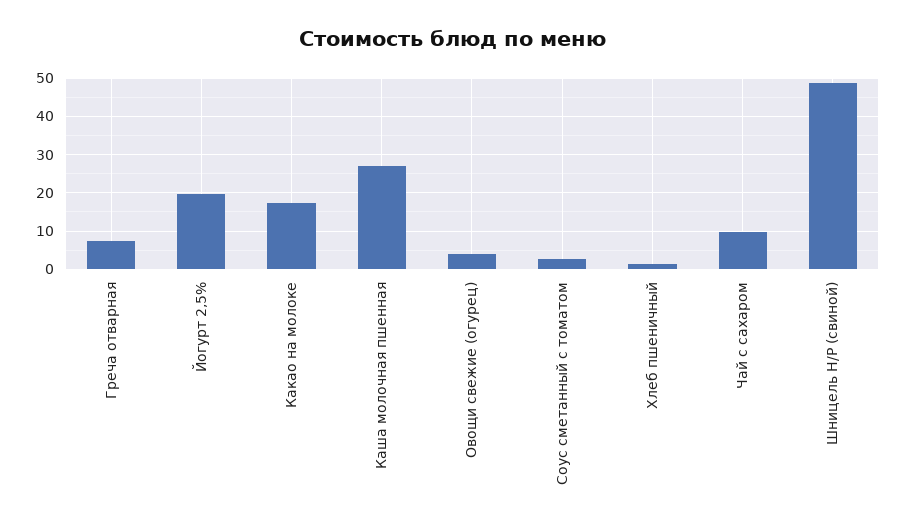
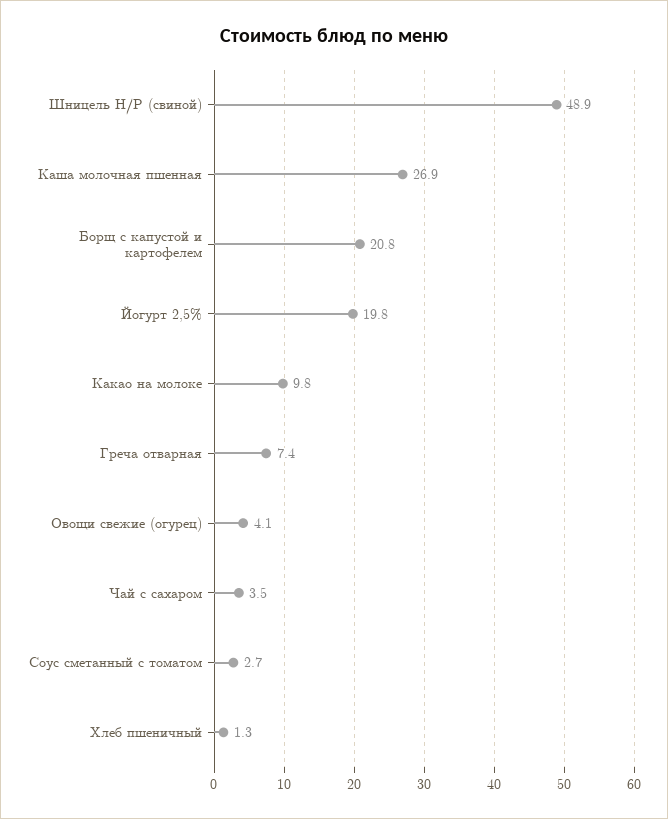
Какао на молоке: 18 -> 9.8
Чай с сахаром: 10 -> 3.5
Борщ с капустой и картофелем: none -> 20.8

